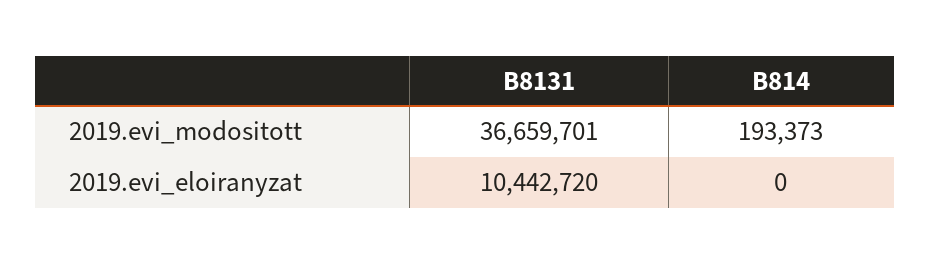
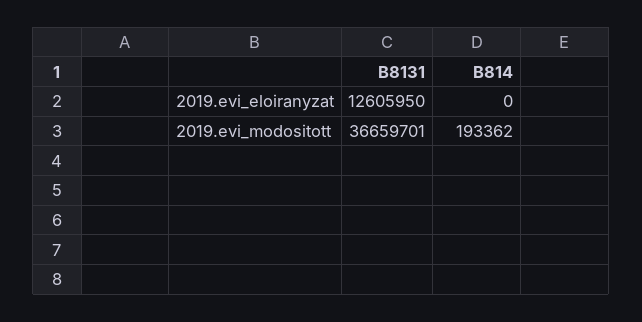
B814, 2019.evi_modositott: 193373 -> 193362
B8131, 2019.evi_eloiranyzat: 10442720 -> 12605950

